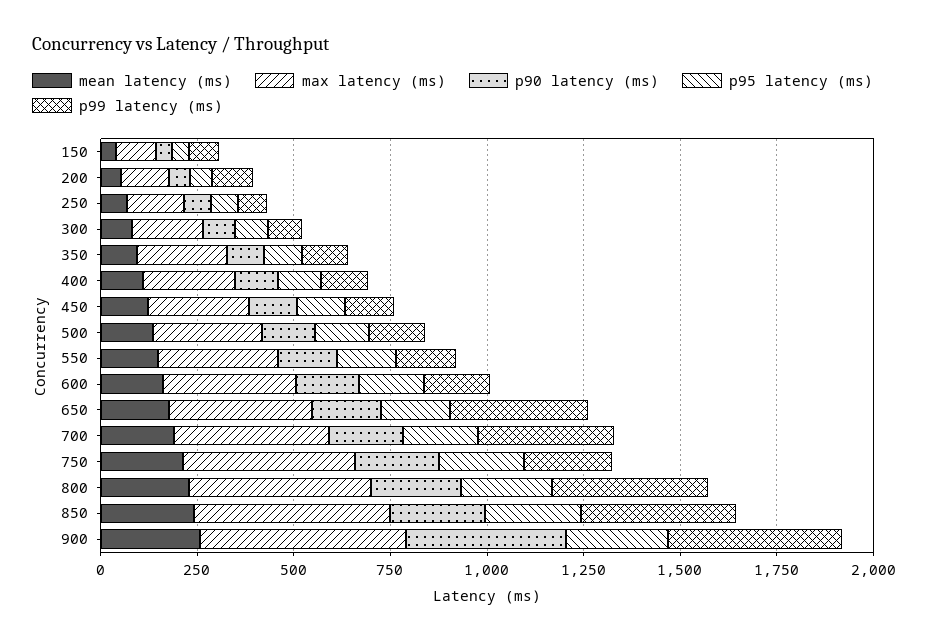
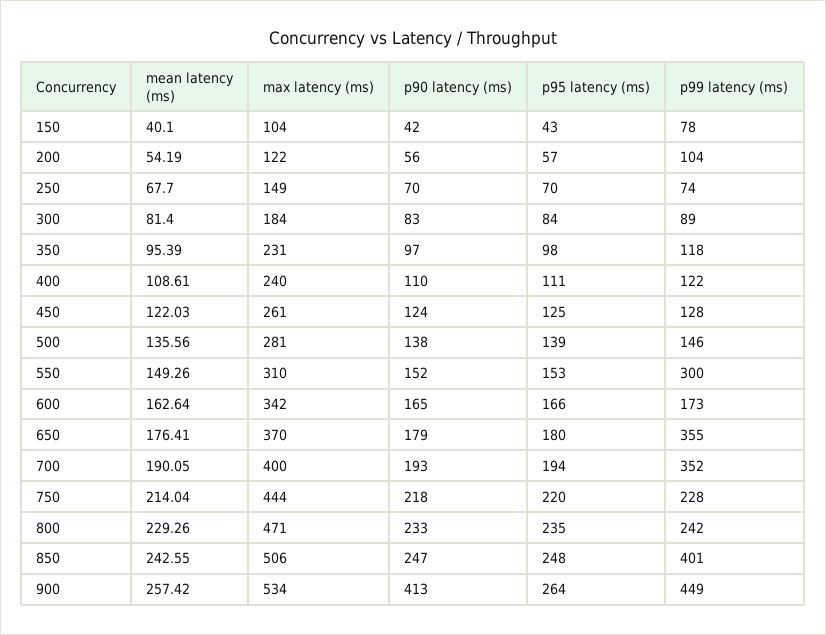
p99 latency (ms), 550: 150 -> 300
p99 latency (ms), 800: 400 -> 242

